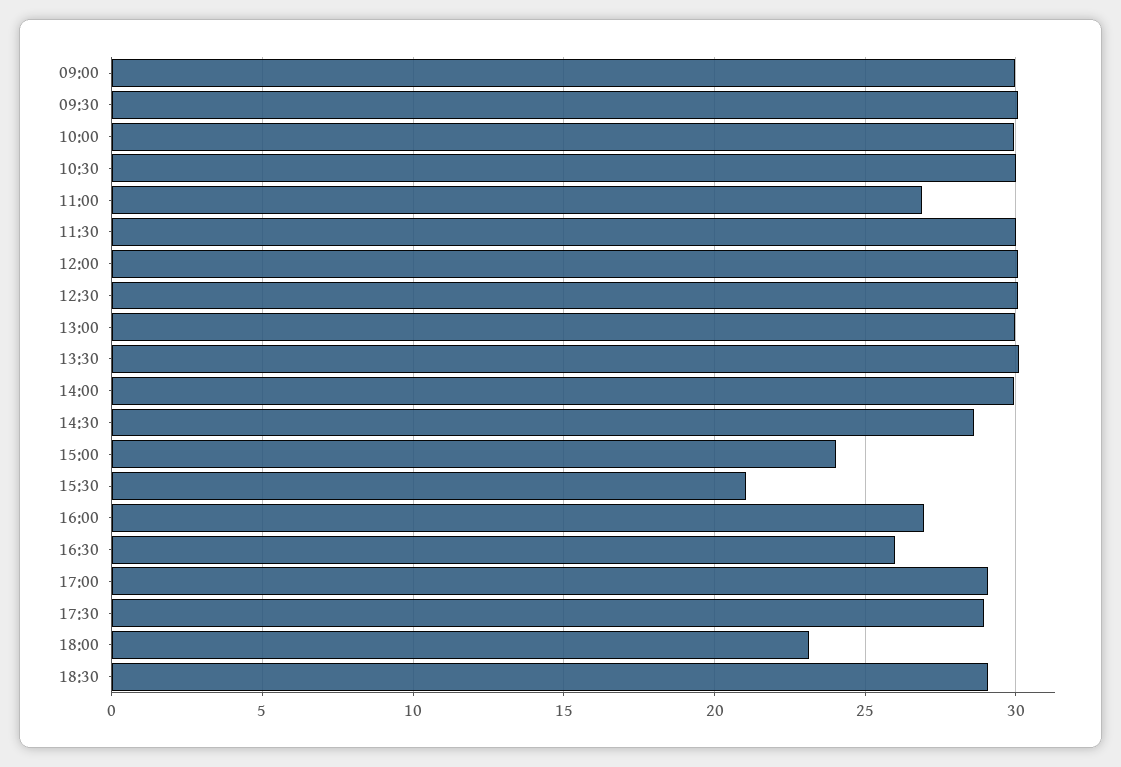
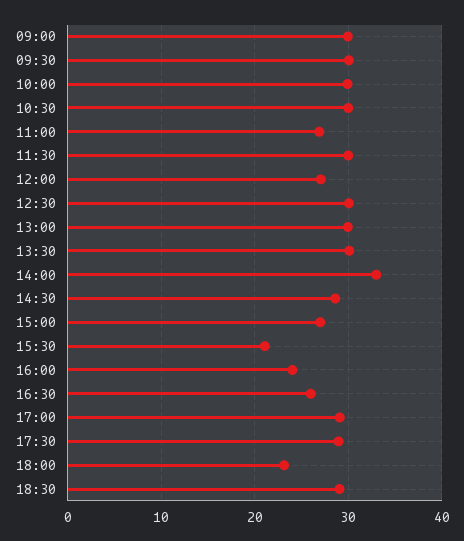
12:00: 30 -> 27
14:00: 30 -> 33
15:00: 24 -> 27
16:00: 27 -> 24

